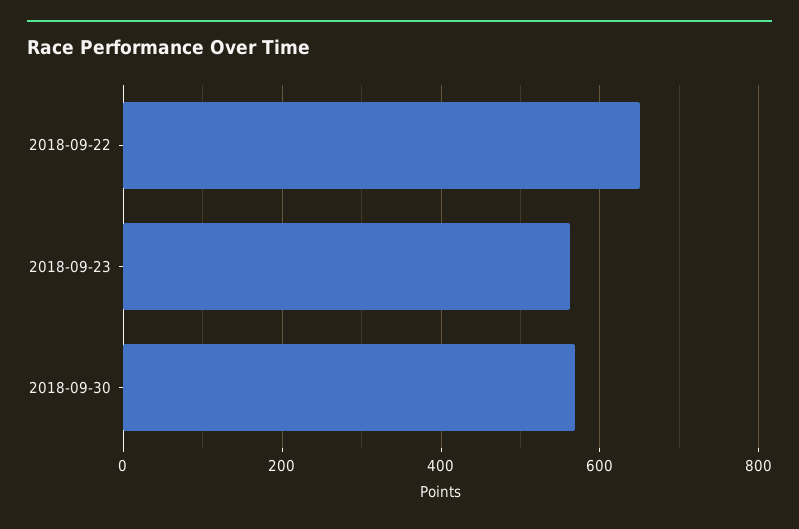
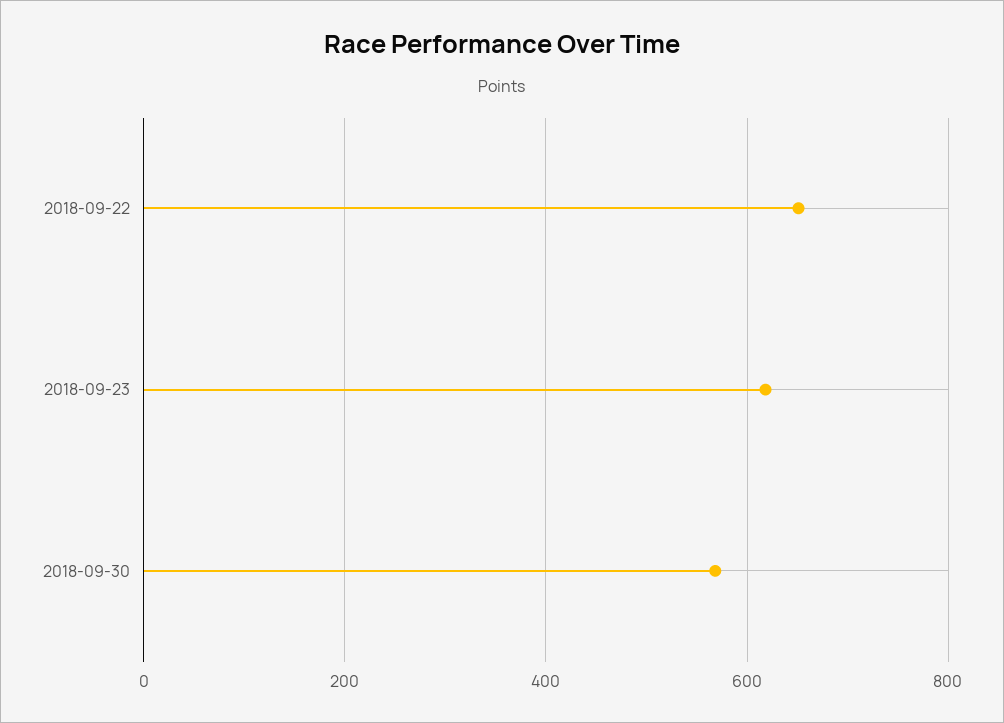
2018-09-23: 560 -> 620

